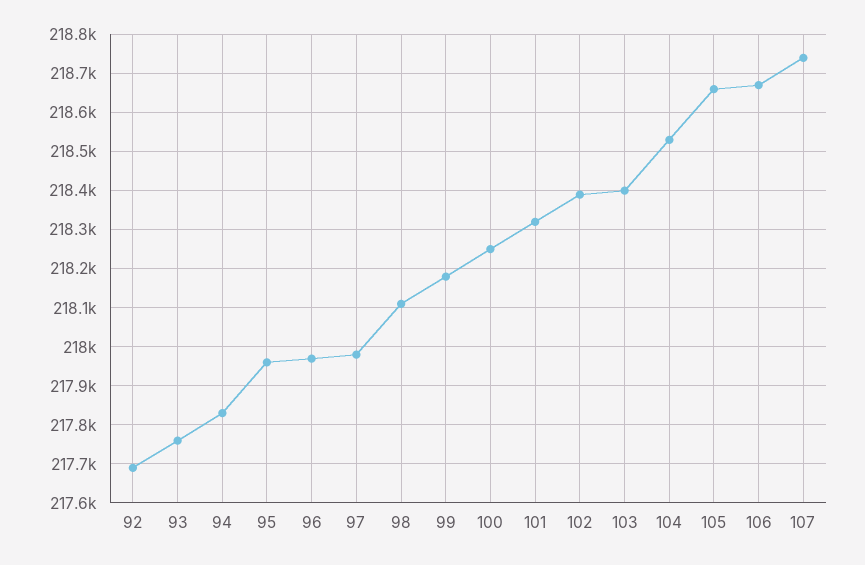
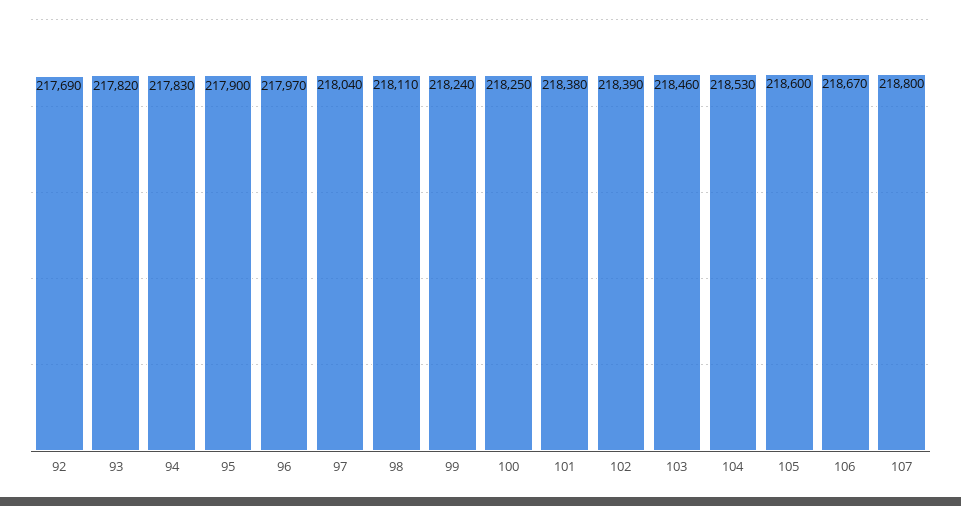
93: 217760 -> 217820
95: 217960 -> 217900
97: 217980 -> 218040
99: 218180 -> 218240
101: 218320 -> 218380
103: 218400 -> 218460
105: 218660 -> 218600
107: 218740 -> 218800

